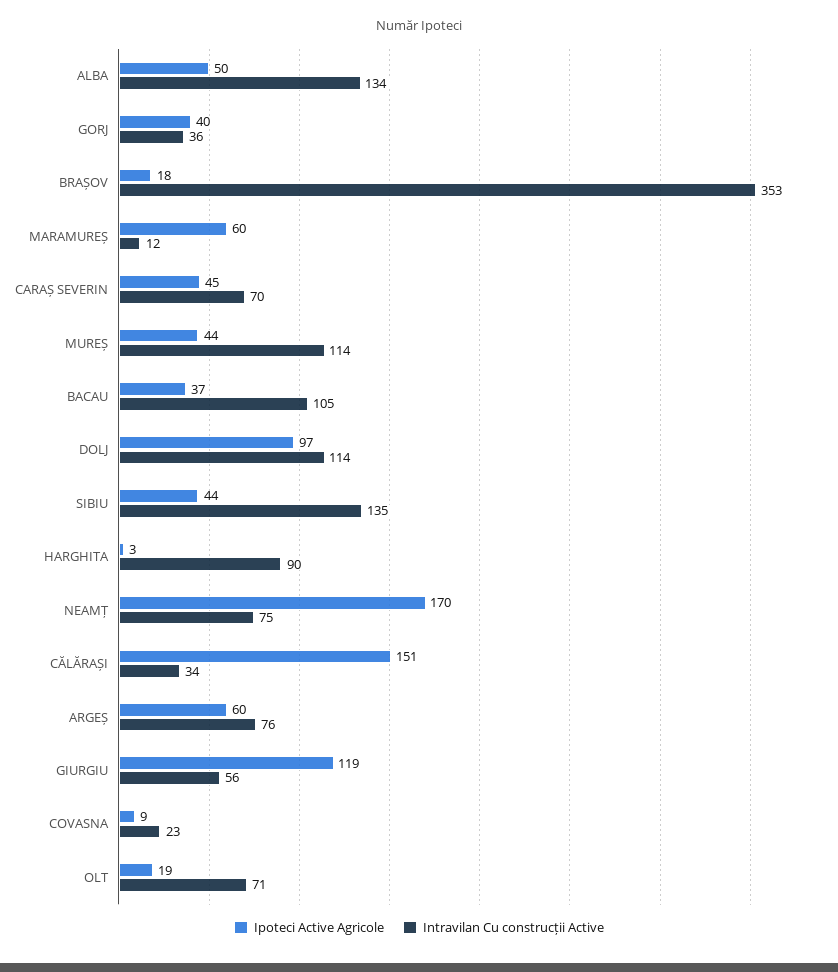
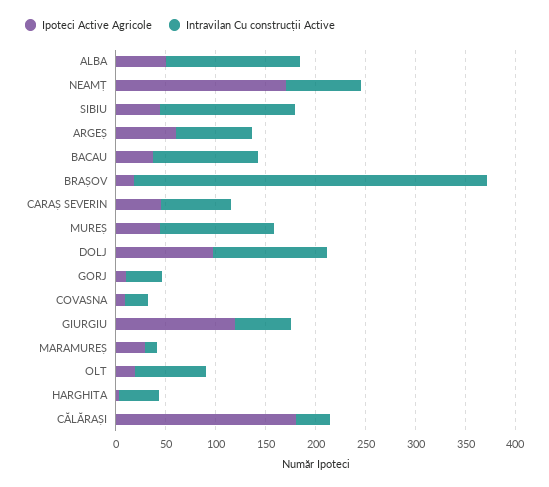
Ipoteci Active Agricole, GORJ: 40 -> 10
Ipoteci Active Agricole, MARAMUREȘ: 60 -> 30
Intravilan Cu construcții Active, HARGHITA: 90 -> 40
Ipoteci Active Agricole, CĂLĂRAȘI: 151 -> 180

